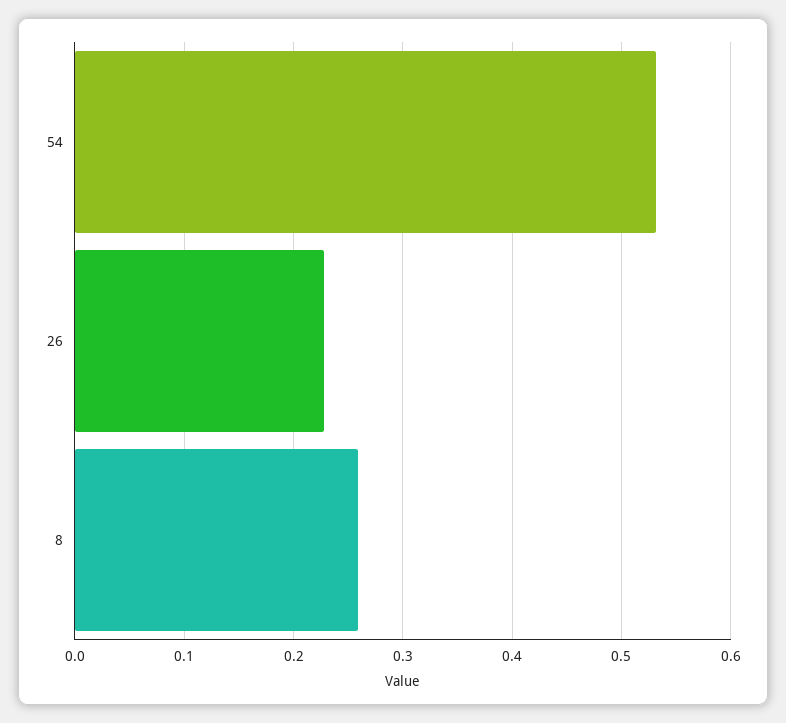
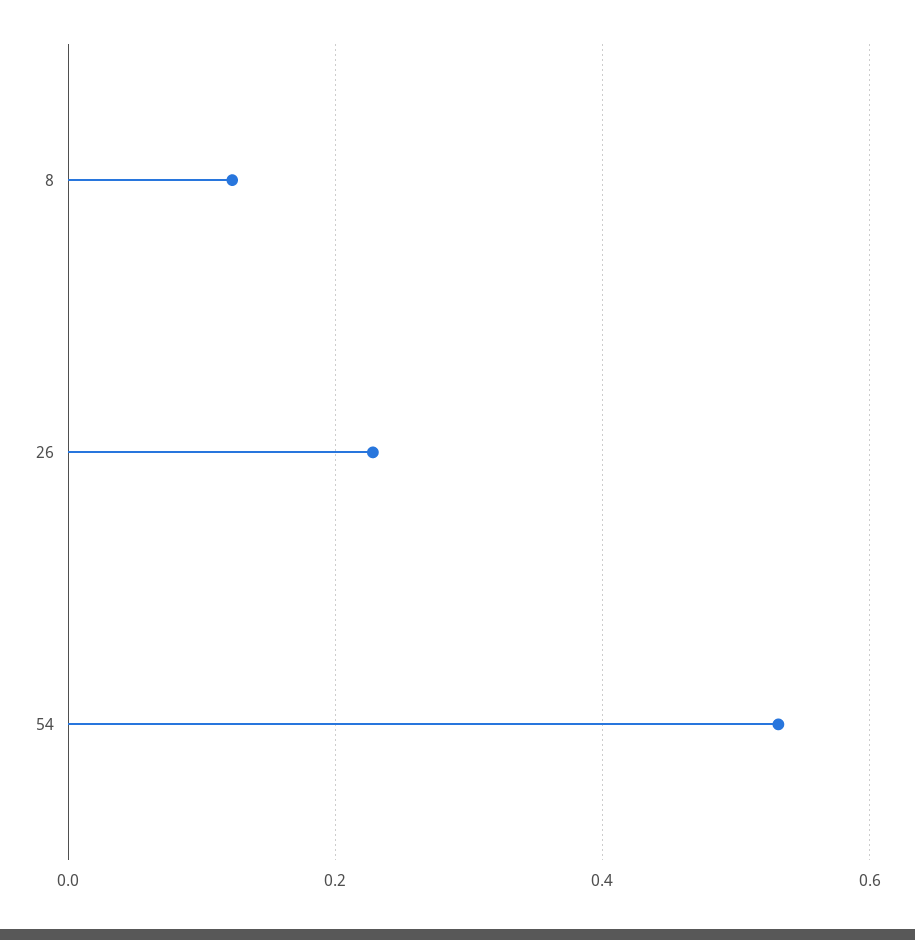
8: 0.26 -> 0.12

